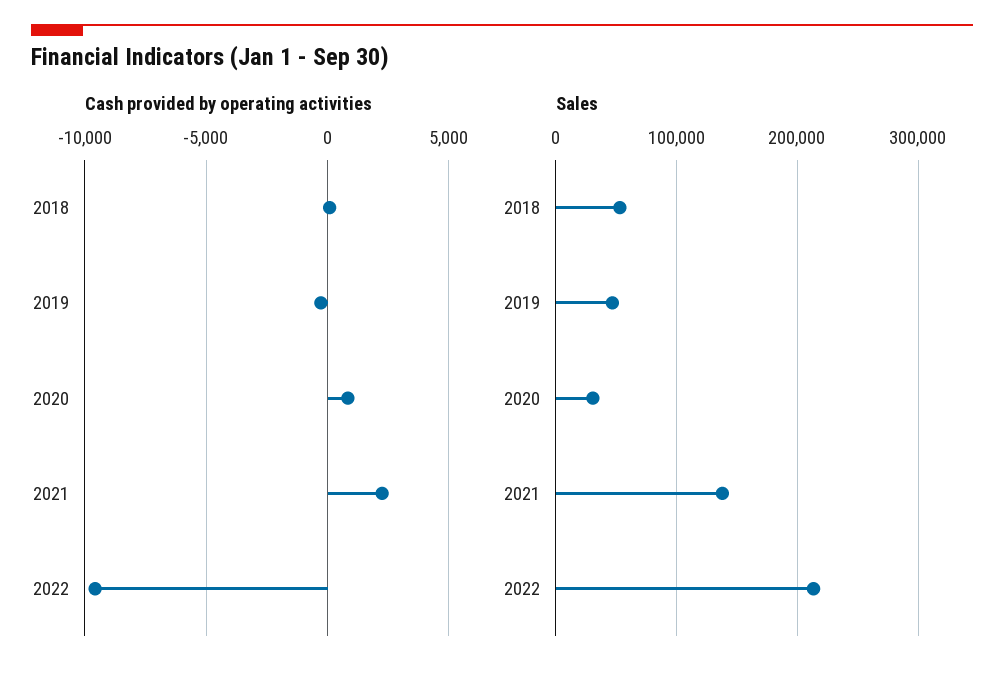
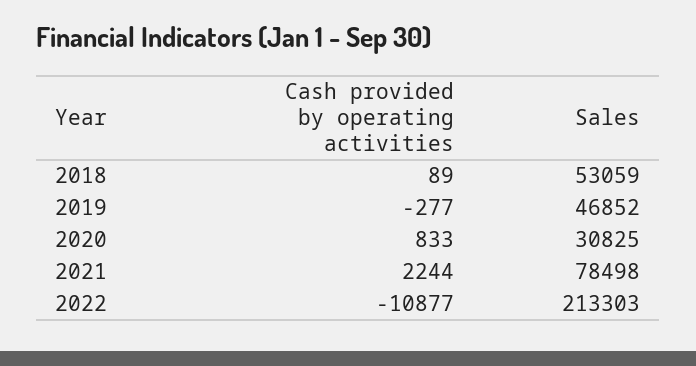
Cash provided by operating activities, 2022: -9500 -> -10877
Sales, 2021: 140000 -> 78498

